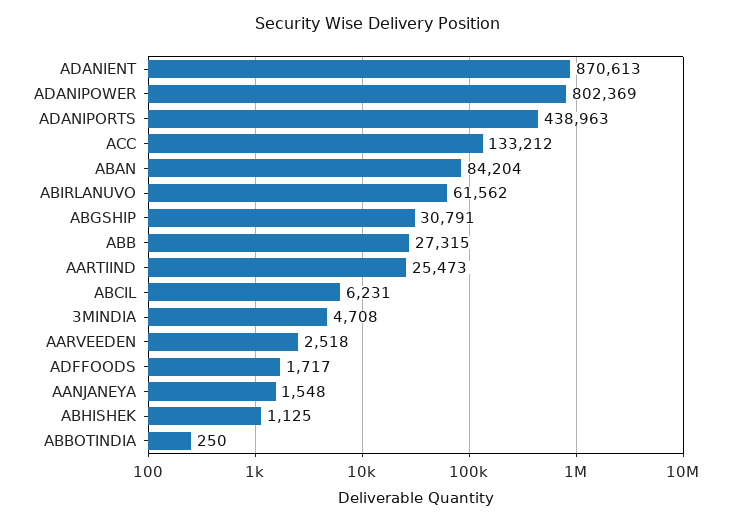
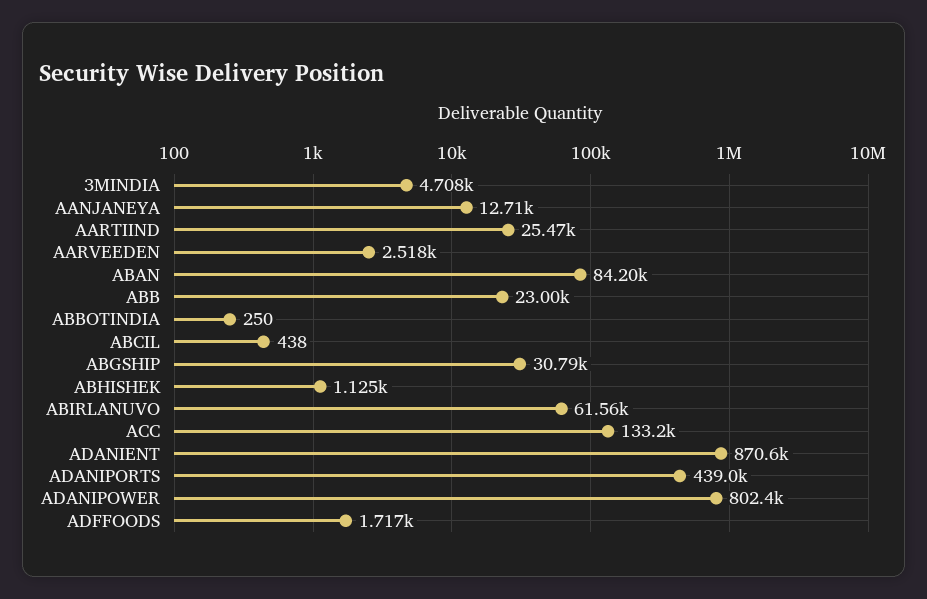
ABB: 27315 -> 23000
ABCIL: 6231 -> 438
AANJANEYA: 1548 -> 12710

